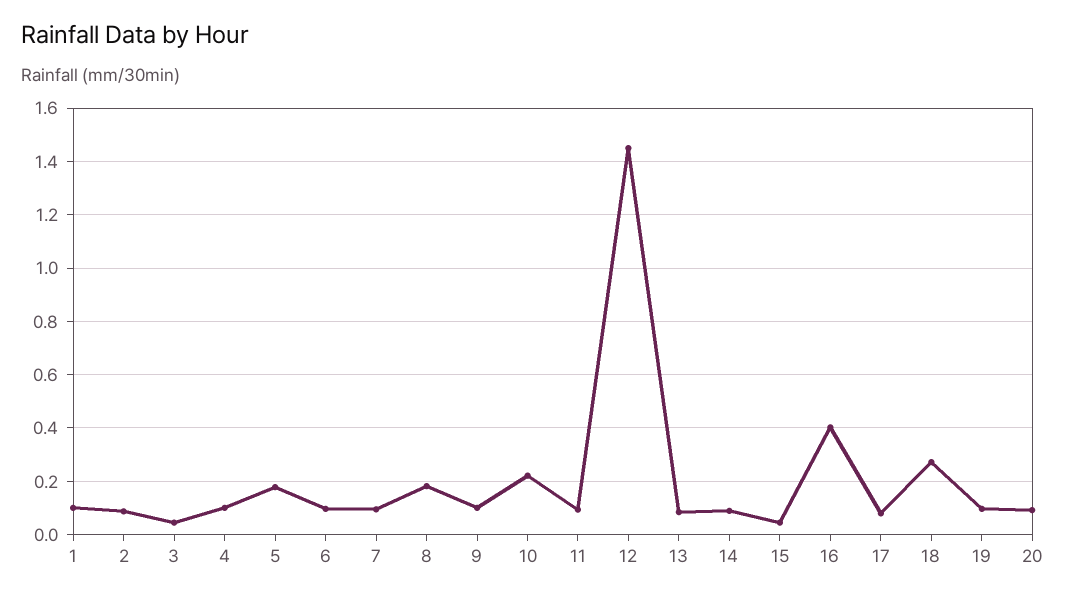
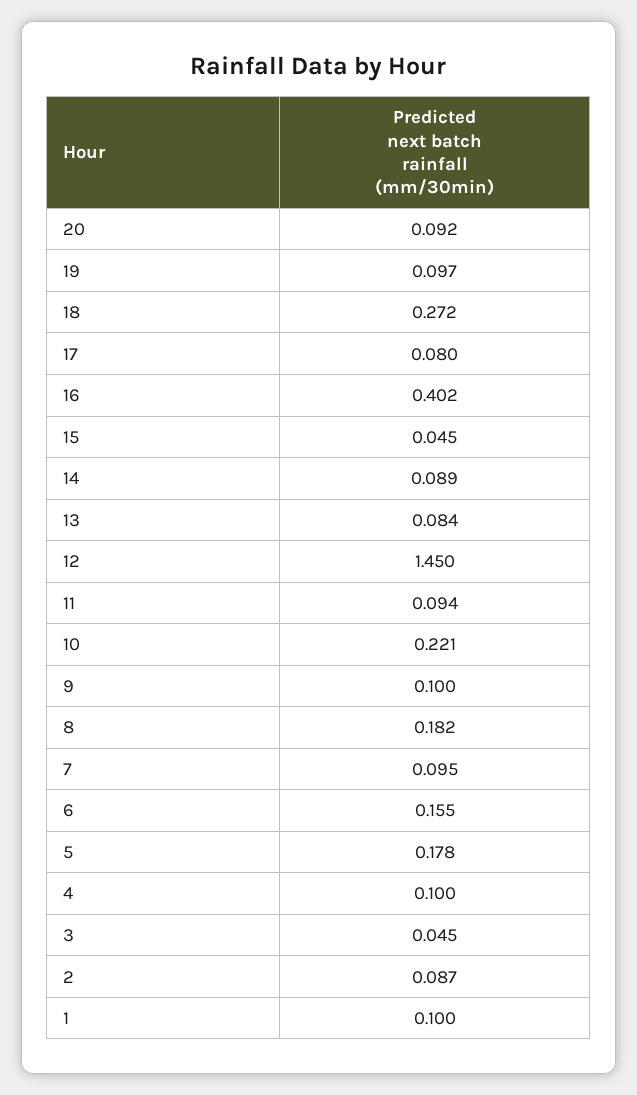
6: 0.1 -> 0.155

